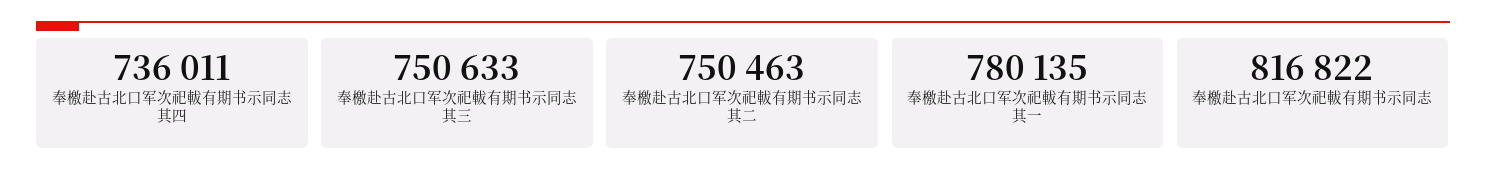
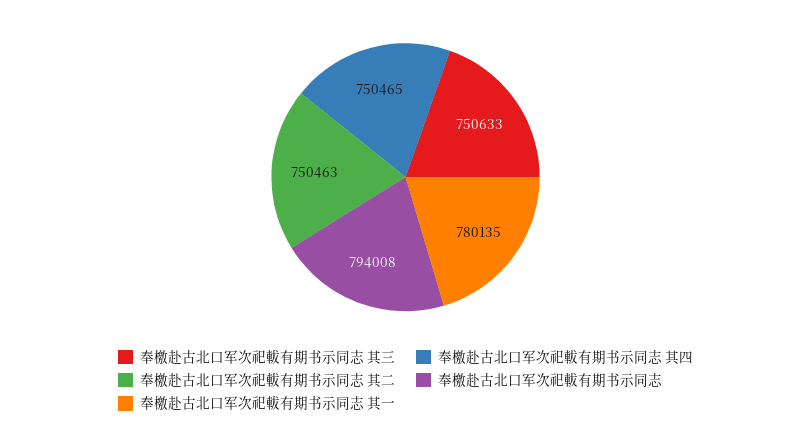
奉檄赴古北口军次祀軷有期书示同志 其四: 736011 -> 750465
奉檄赴古北口军次祀軷有期书示同志: 816822 -> 794008

